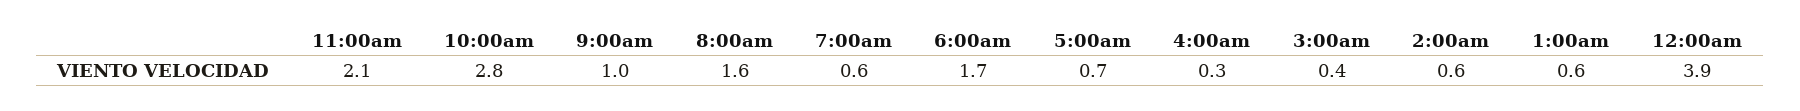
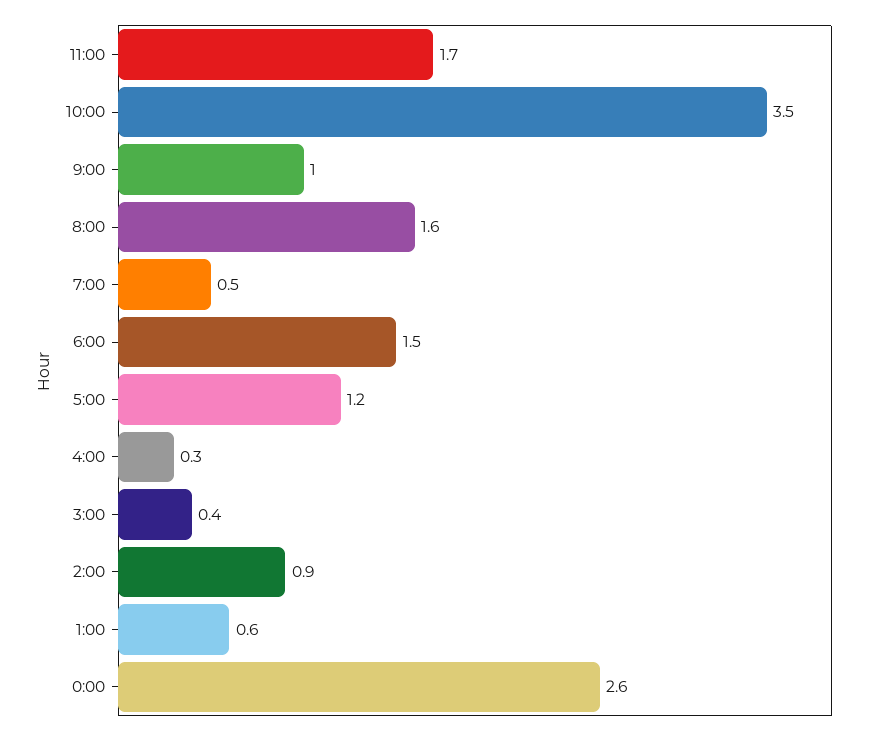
11:00am: 2.1 -> 1.7
10:00am: 2.8 -> 3.5
7:00am: 0.6 -> 0.5
6:00am: 1.7 -> 1.5
5:00am: 0.7 -> 1.2
2:00am: 0.6 -> 0.9
12:00am: 3.9 -> 2.6

